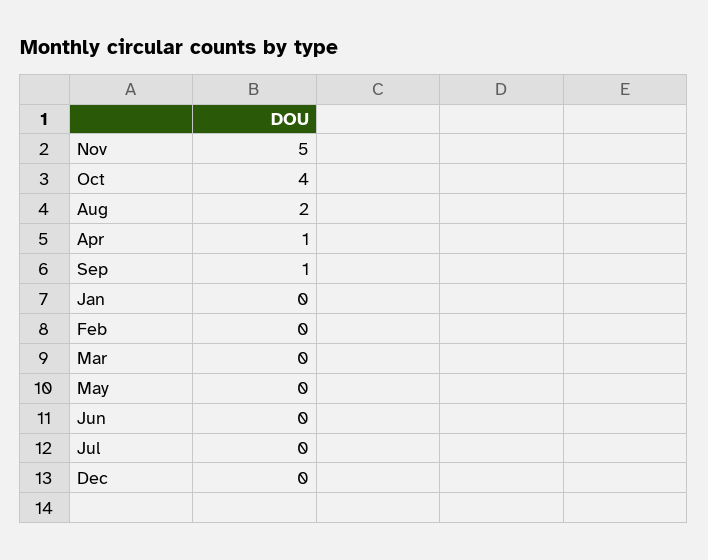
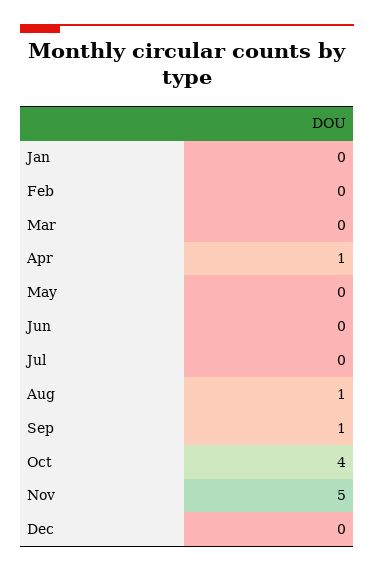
Aug: 2 -> 1

